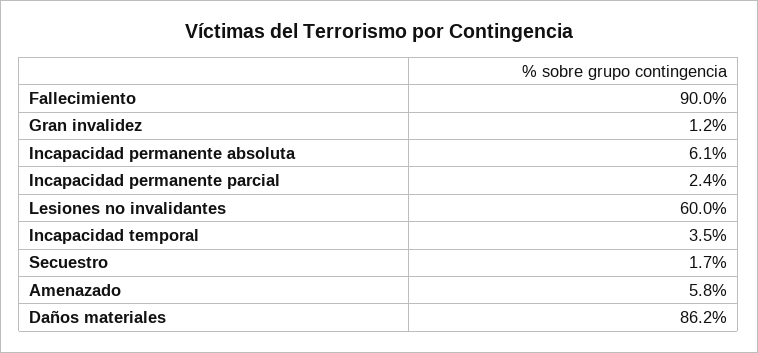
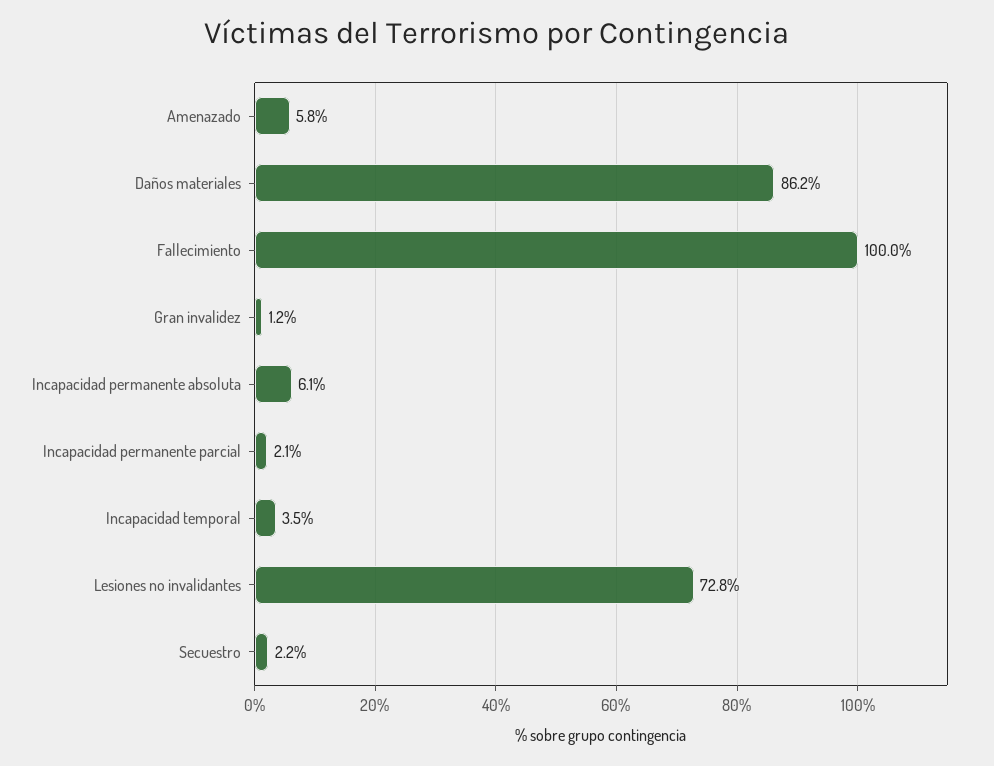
Fallecimiento: 90 -> 100
Incapacidad permanente parcial: 2.4 -> 2.1
Lesiones no invalidantes: 60 -> 72.8
Secuestro: 1.7 -> 2.2

